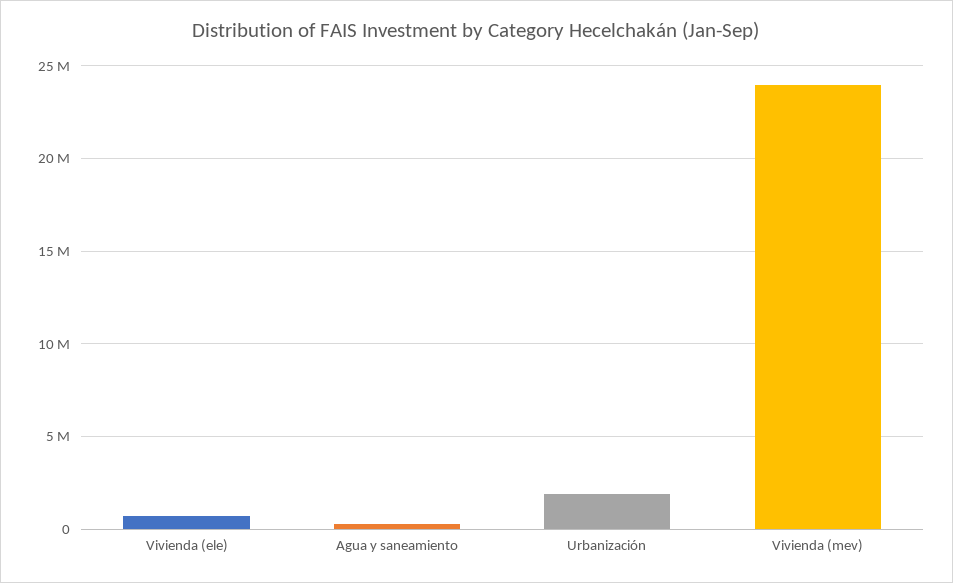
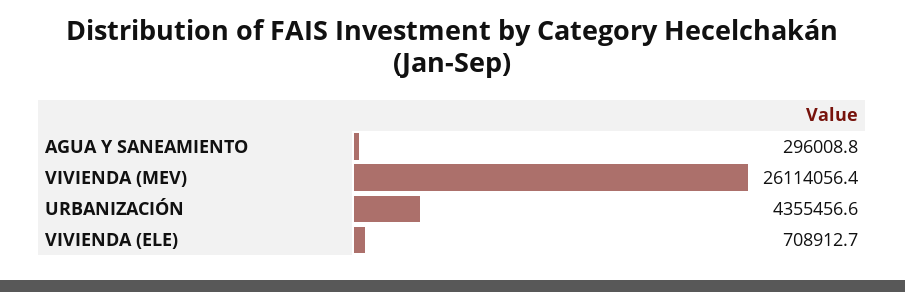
Urbanización: 2000000 -> 4355456.6
Vivienda (mev): 24000000 -> 26114056.4

